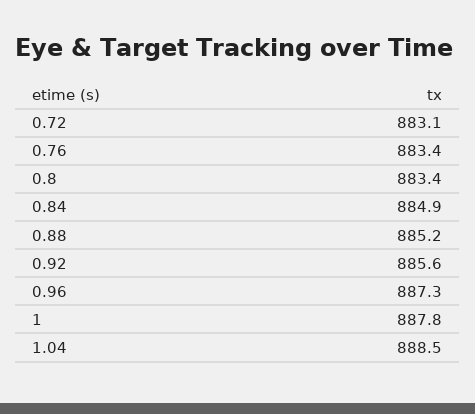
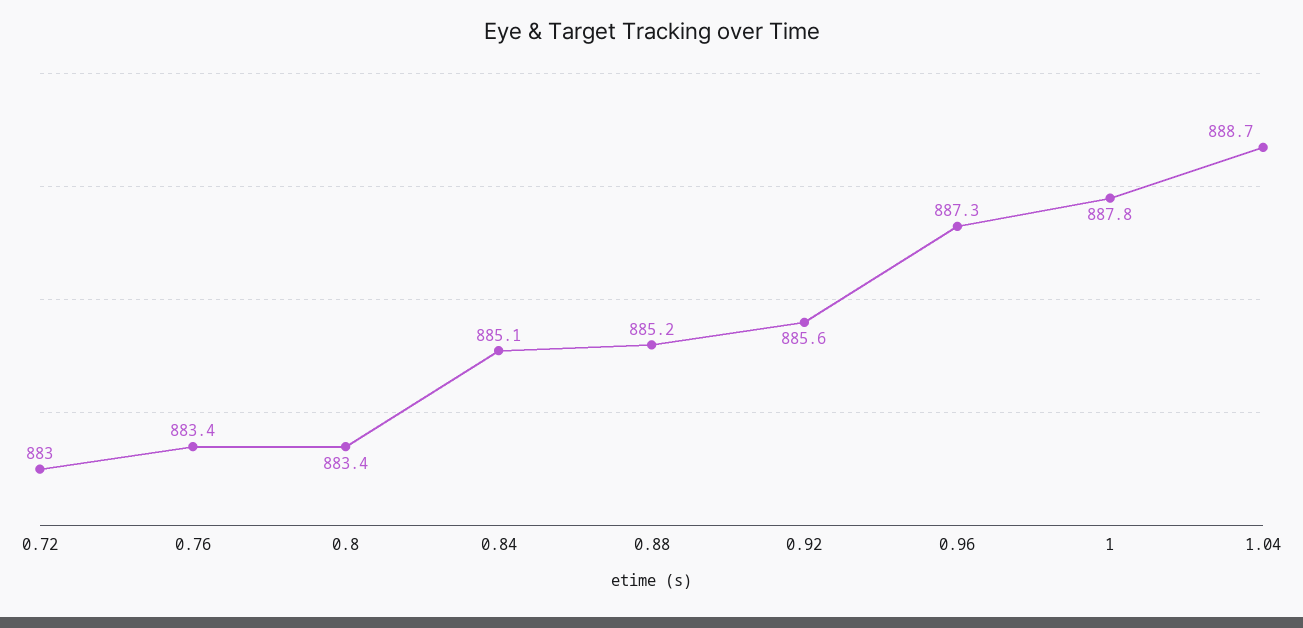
0.72: 883.1 -> 883
0.84: 884.9 -> 885.1
1.04: 888.5 -> 888.7

